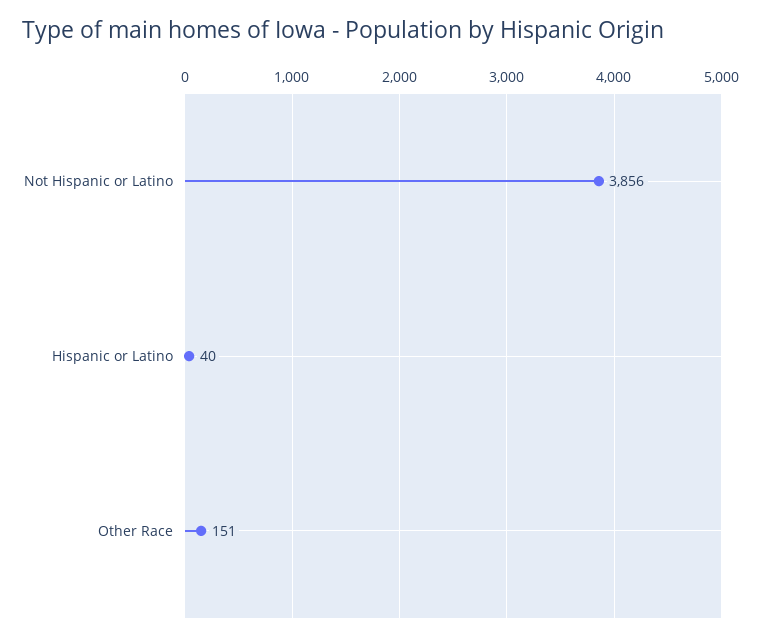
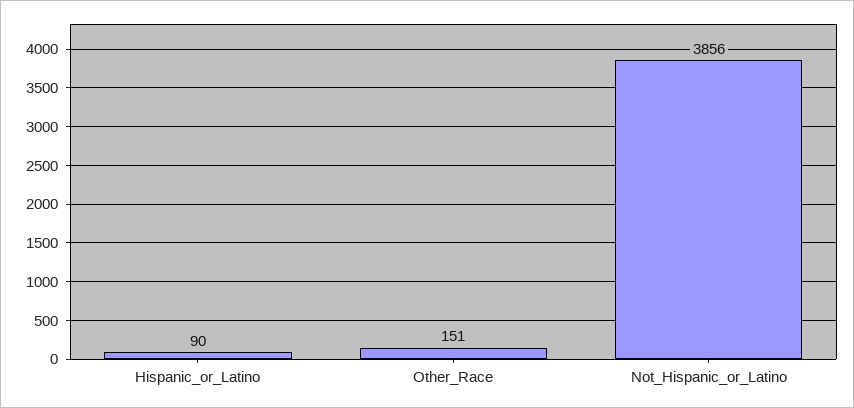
Hispanic or Latino: 40 -> 90

